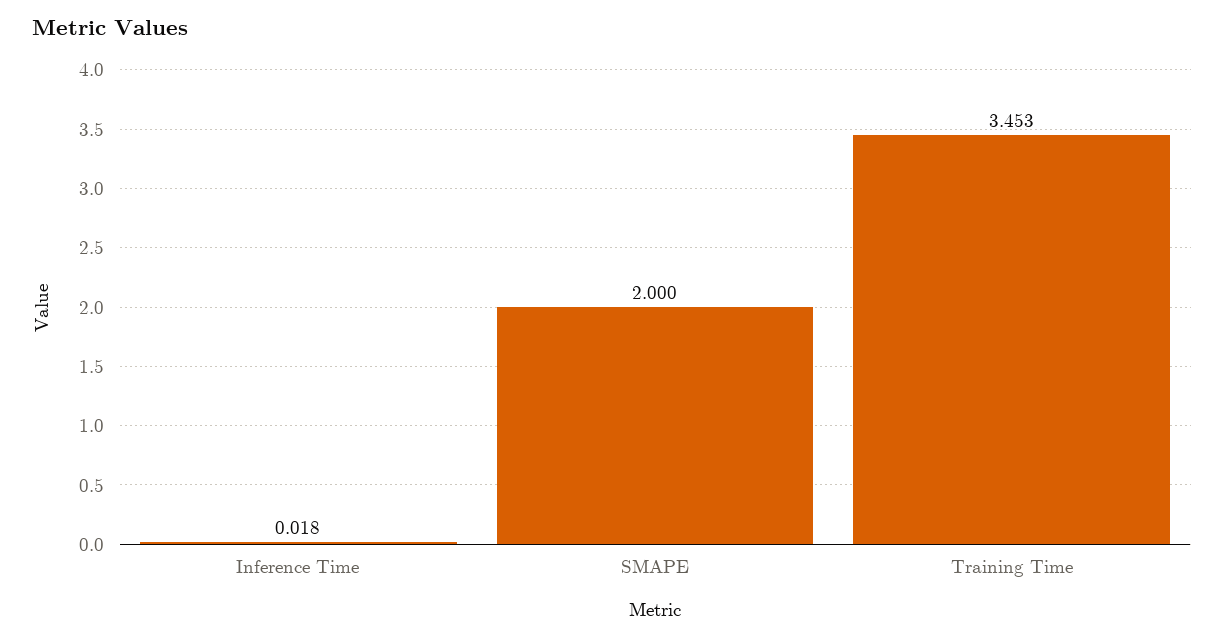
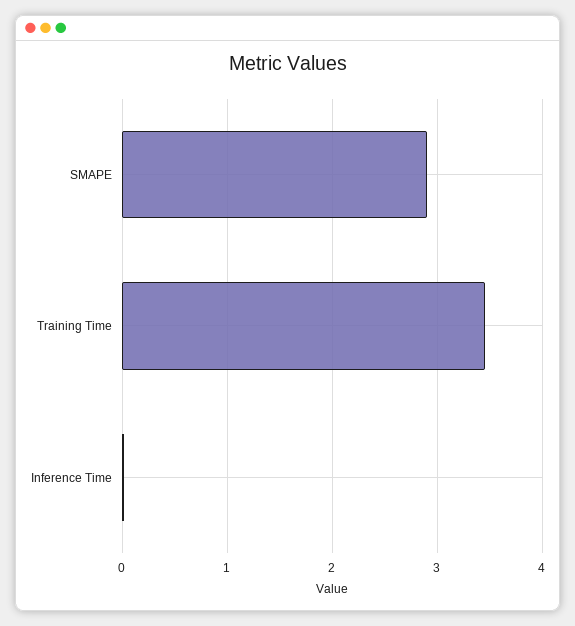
SMAPE: 2 -> 2.9

